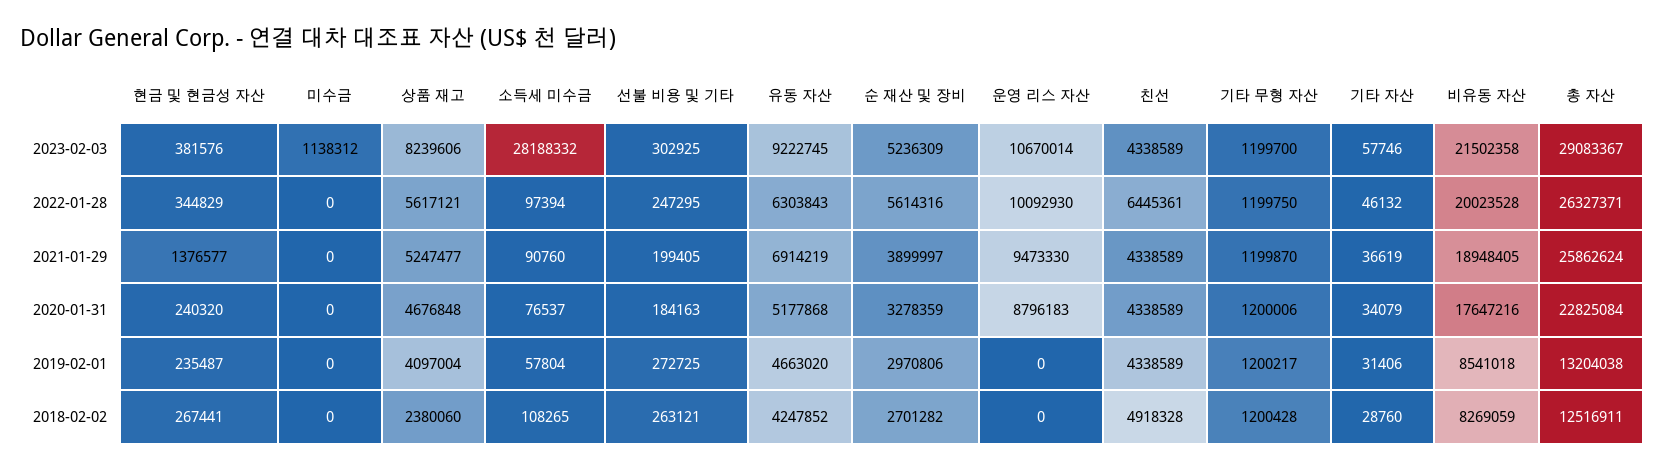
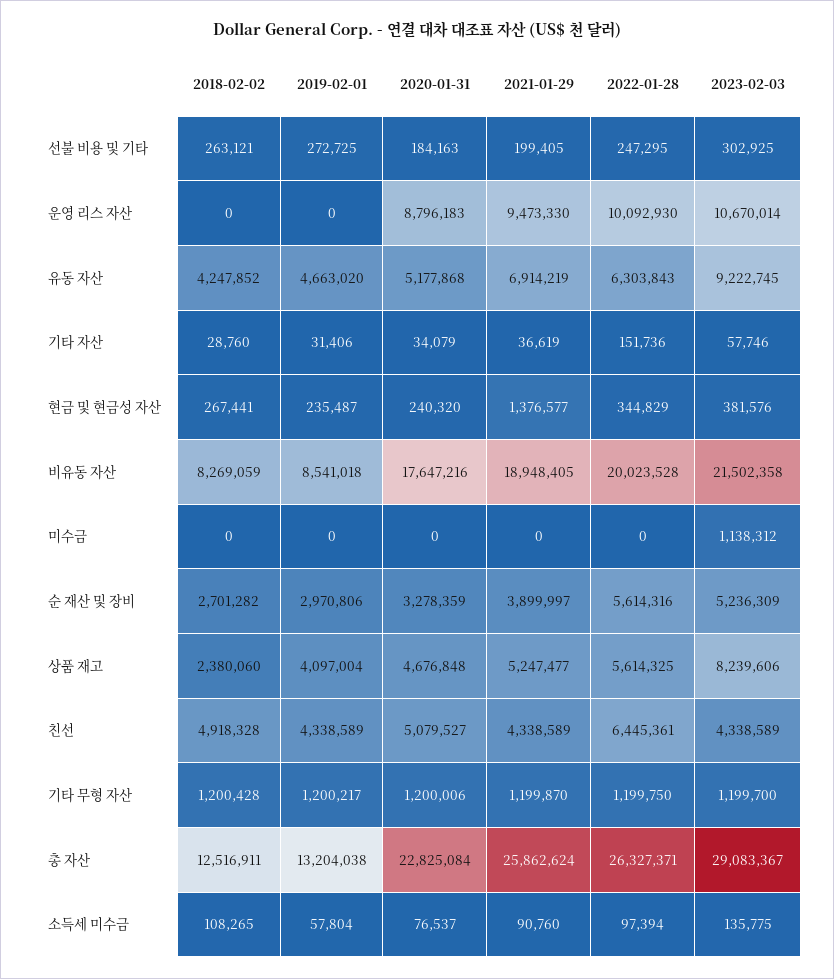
소득세 미수금, 2023-02-03: 28188332 -> 135775
상품 재고, 2022-01-28: 5617121 -> 5614325
기타 자산, 2022-01-28: 46132 -> 151736
친선, 2020-01-31: 4338589 -> 5079527

